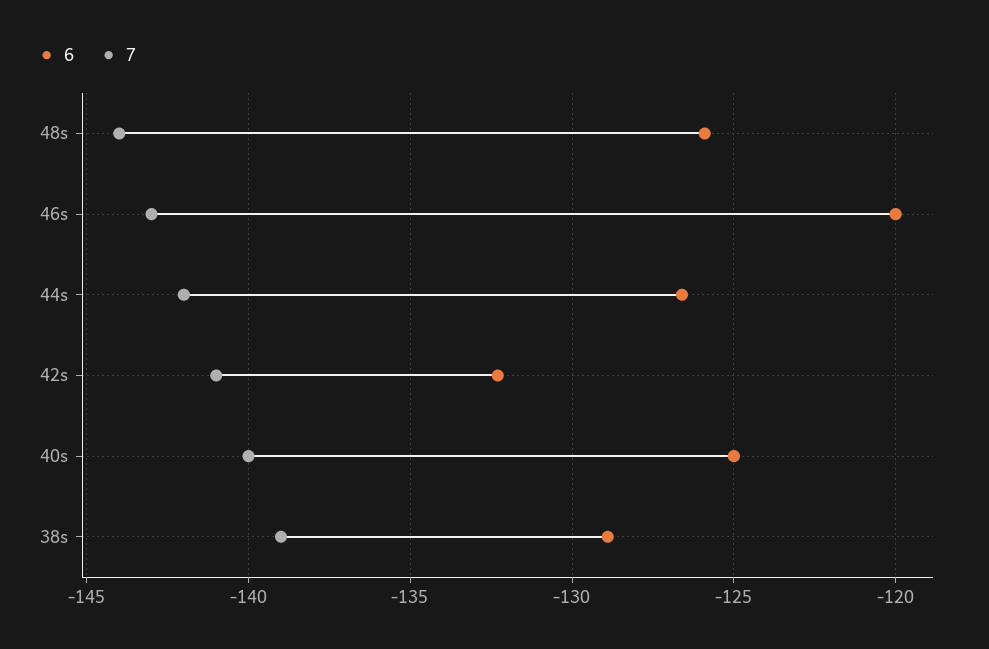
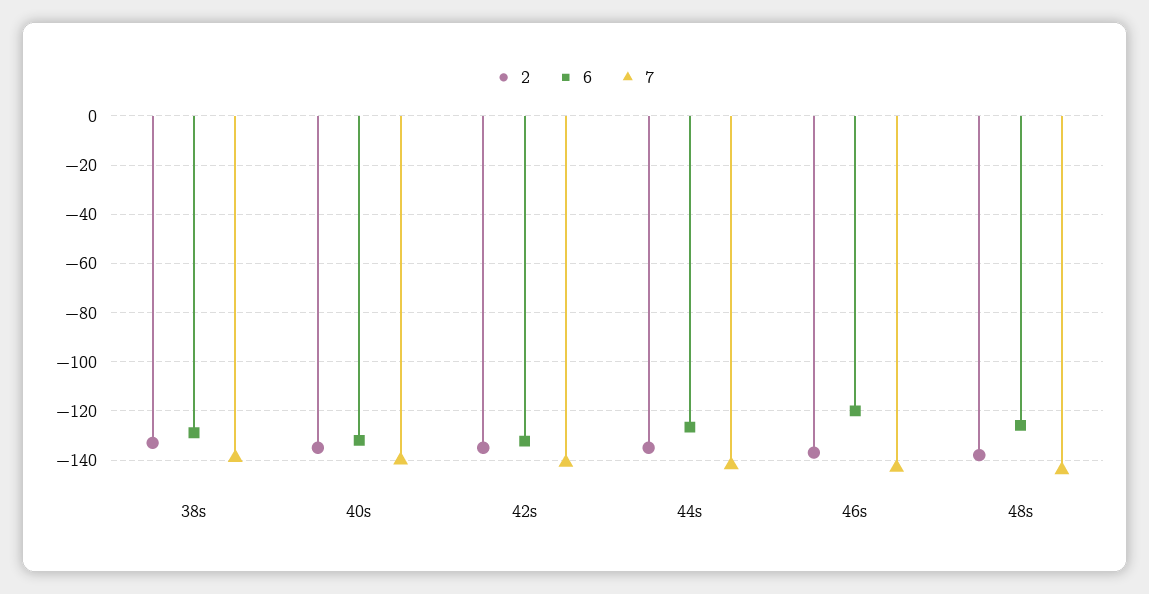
6, 40s: -125 -> -132.5
2, 38s: none -> -132.5
2, 40s: none -> -135
2, 42s: none -> -135
2, 44s: none -> -135
2, 46s: none -> -137.5
2, 48s: none -> -137.5

